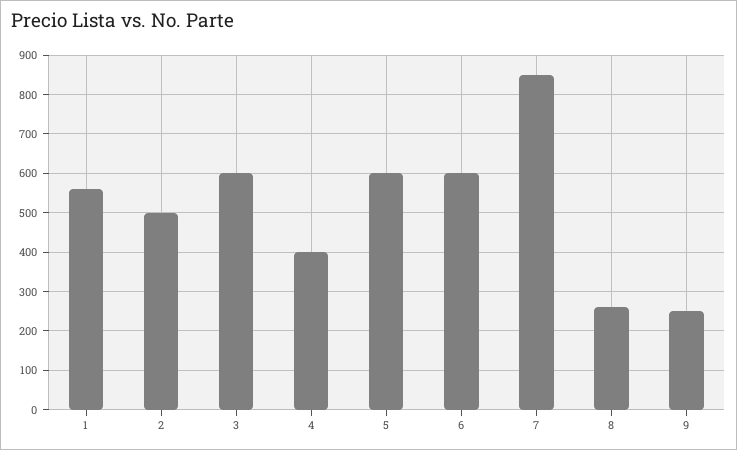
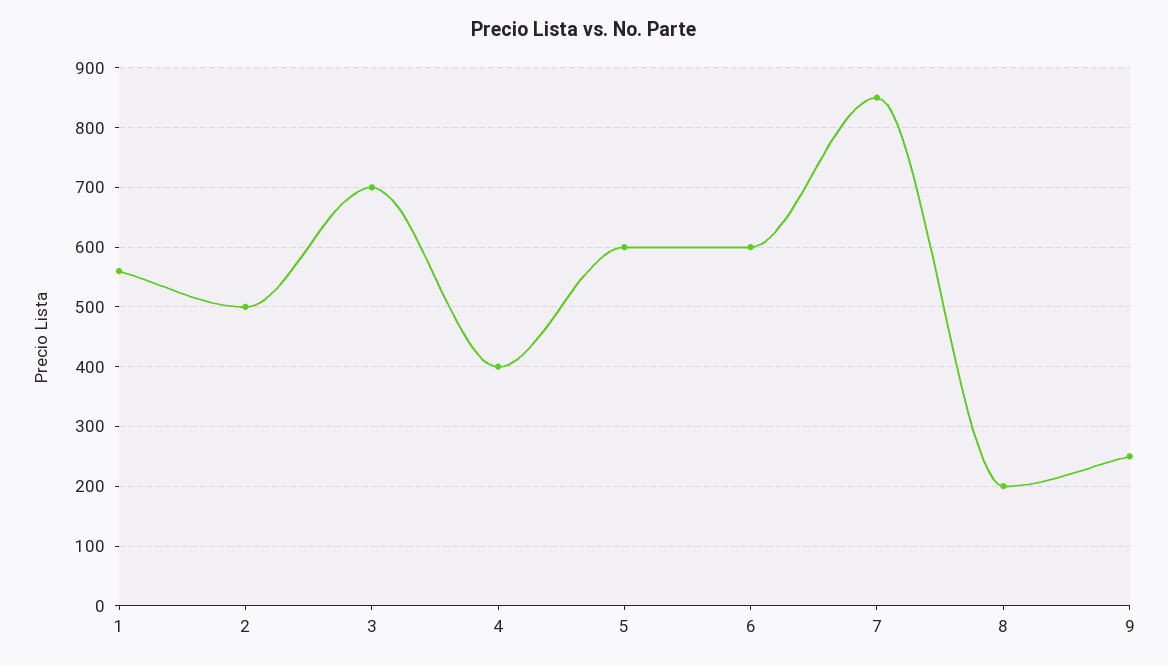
3: 600 -> 700
8: 260 -> 200

